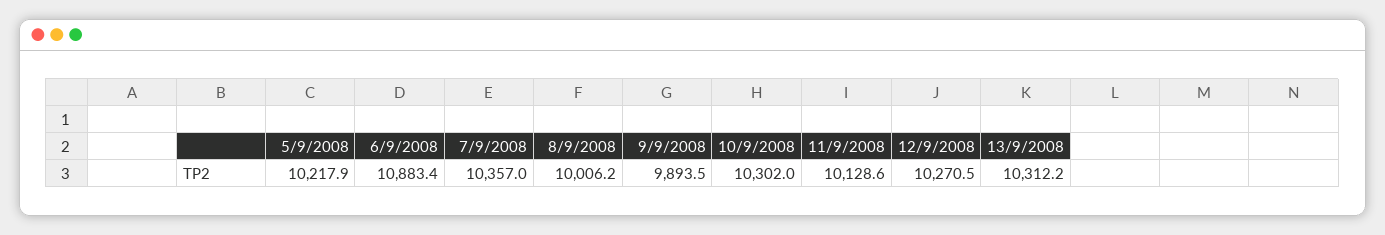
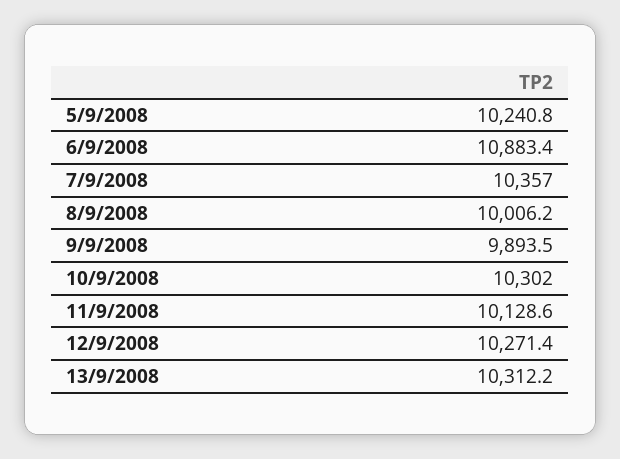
5/9/2008: 10217.9 -> 10240.8
12/9/2008: 10270.5 -> 10271.4

